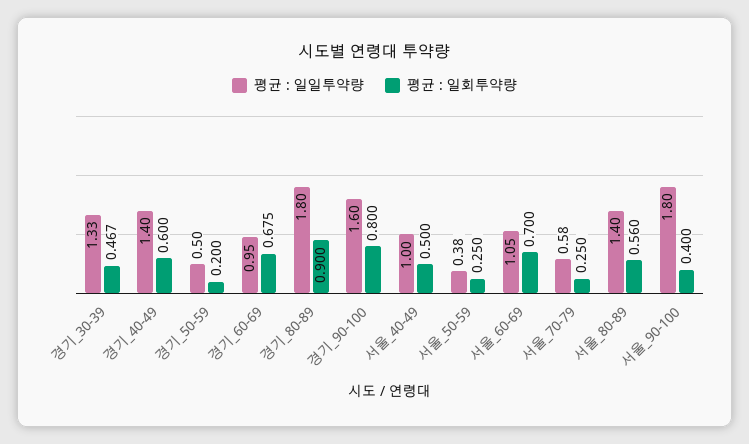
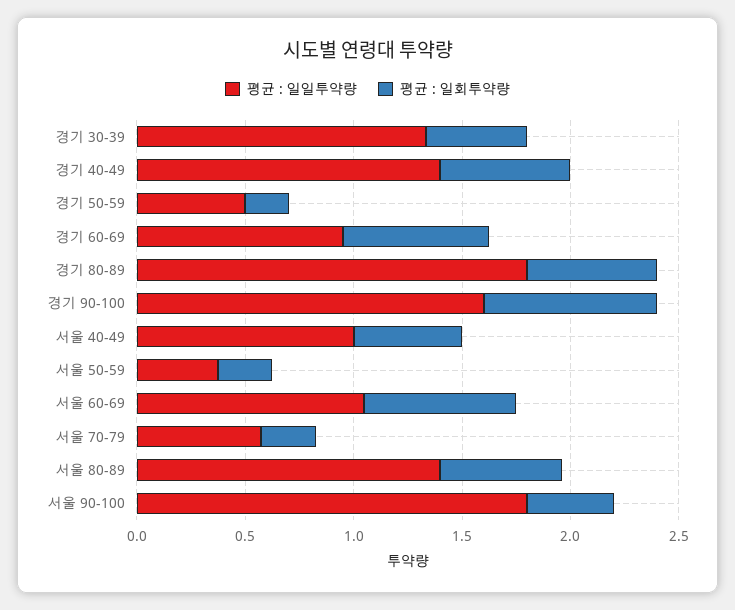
평균 : 일회투약량, 경기_80-89: 0.9 -> 0.6

